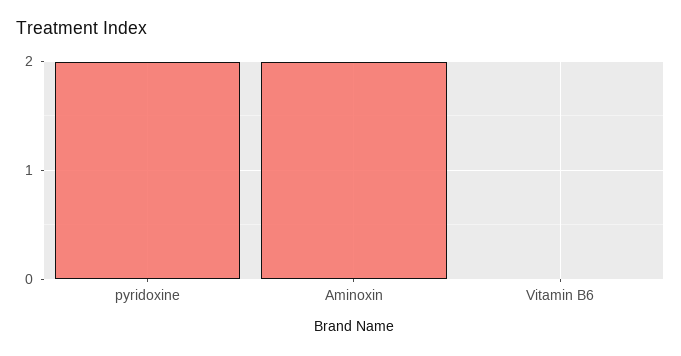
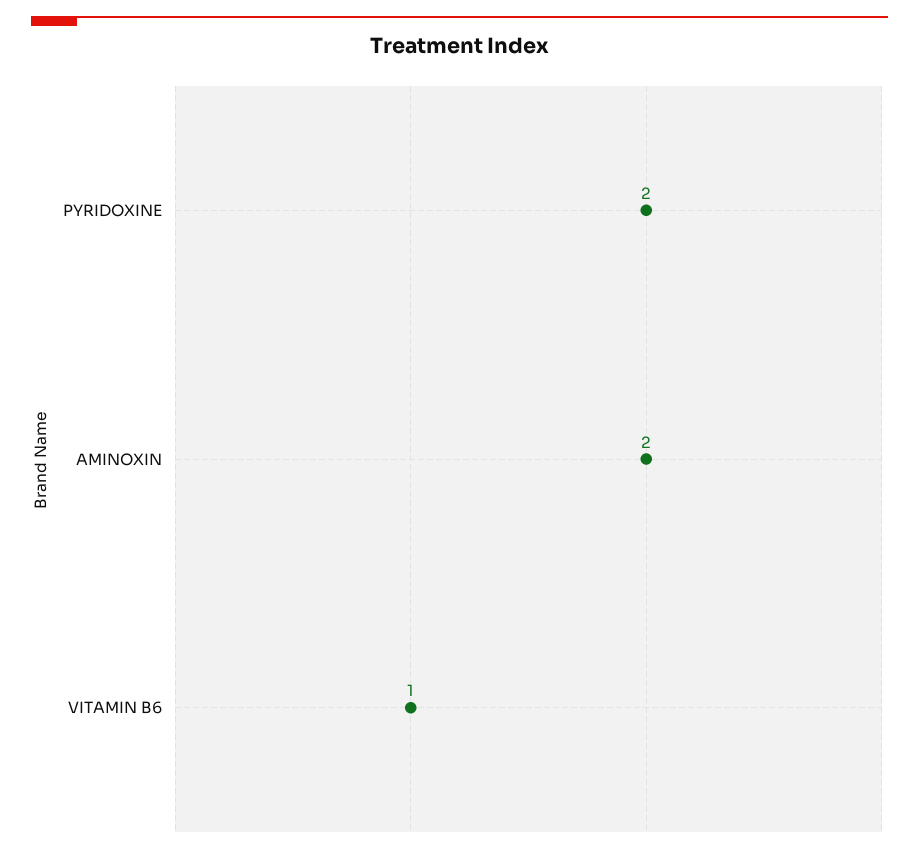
Vitamin B6: 0 -> 1

